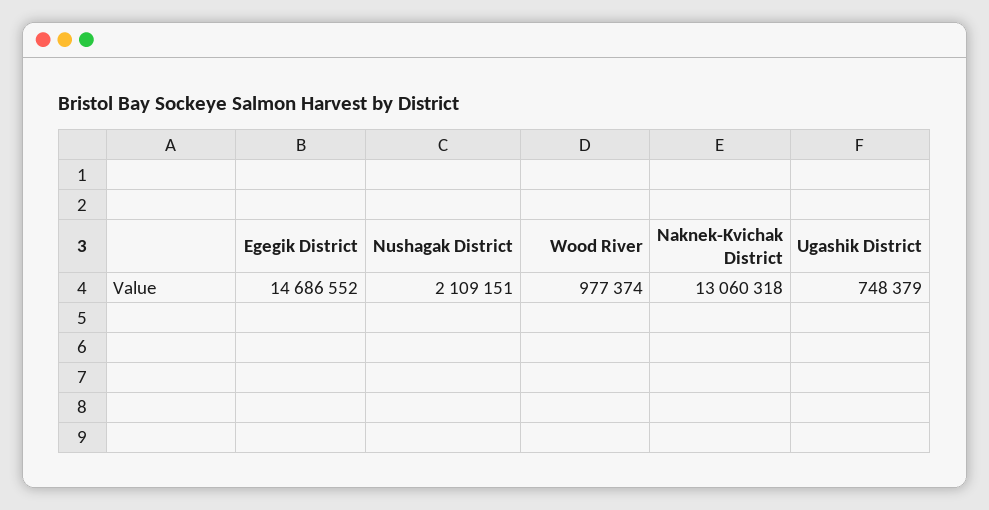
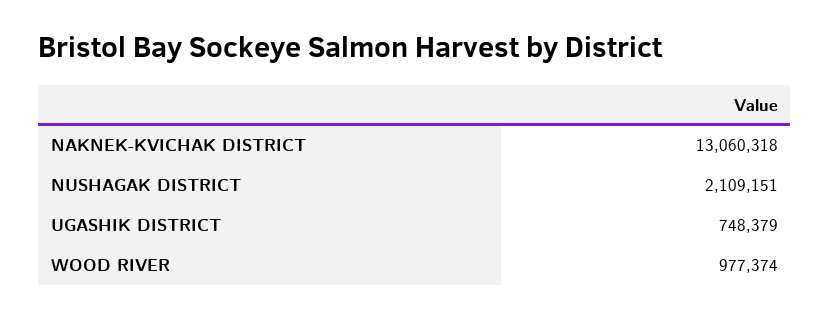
Egegik District: 14686552 -> none

